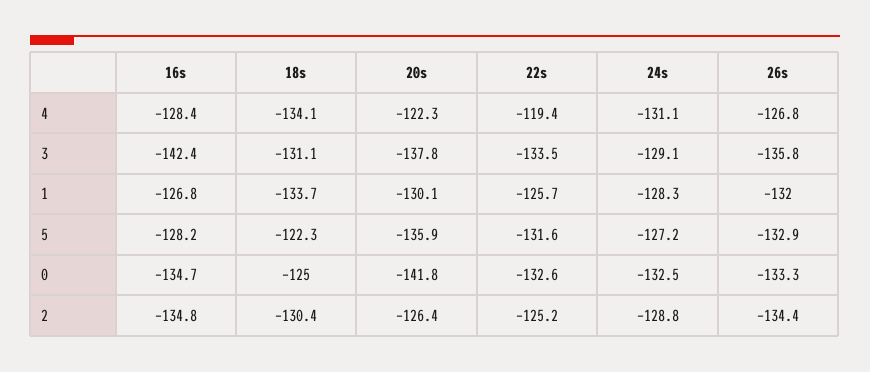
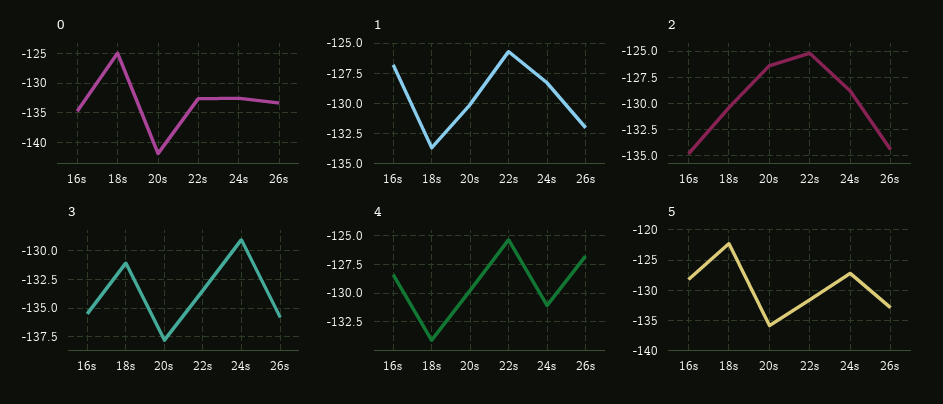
4, 20s: -122.3 -> -130
4, 22s: -119.4 -> -125
3, 16s: -142.4 -> -135

